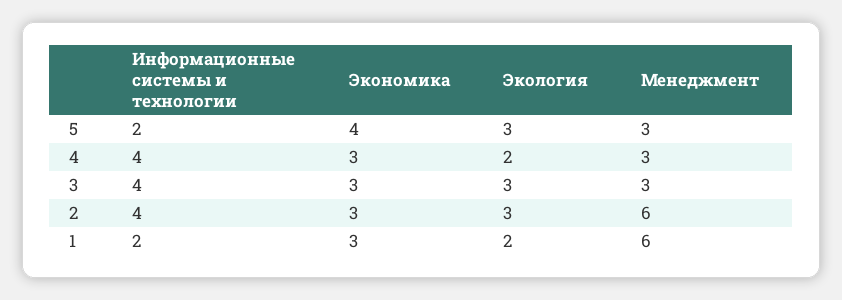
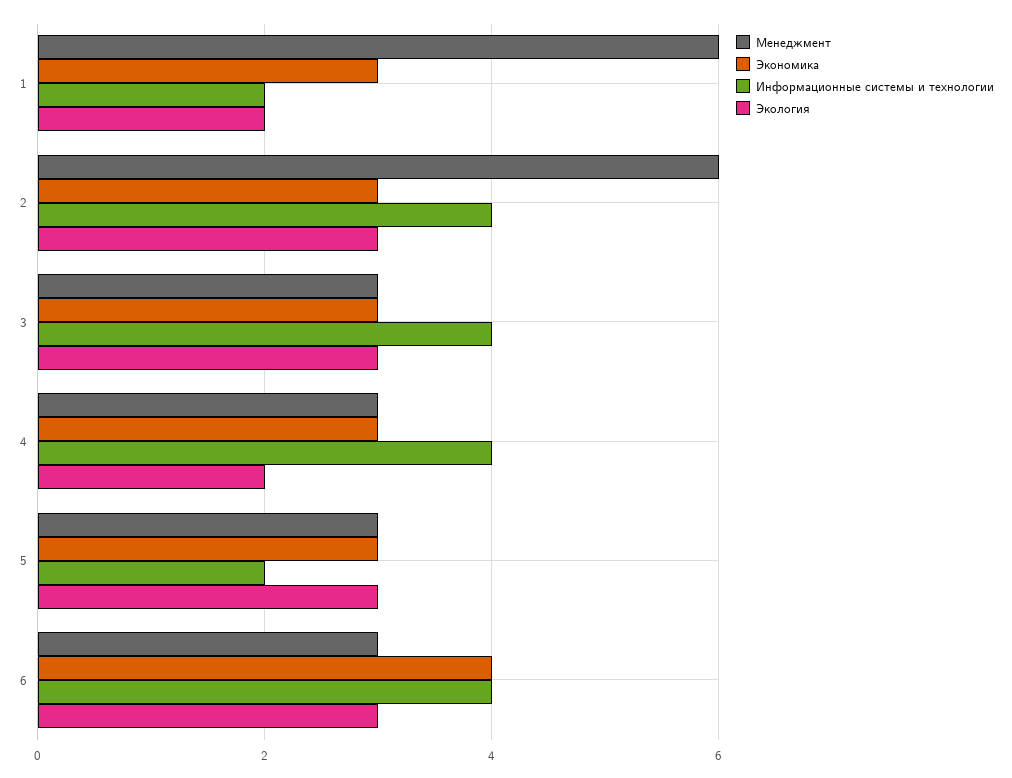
Экономика, 5: 4 -> 3
Менеджмент, 6: none -> 3
Экономика, 6: none -> 4
Информационные системы и технологии, 6: none -> 4
Экология, 6: none -> 3

